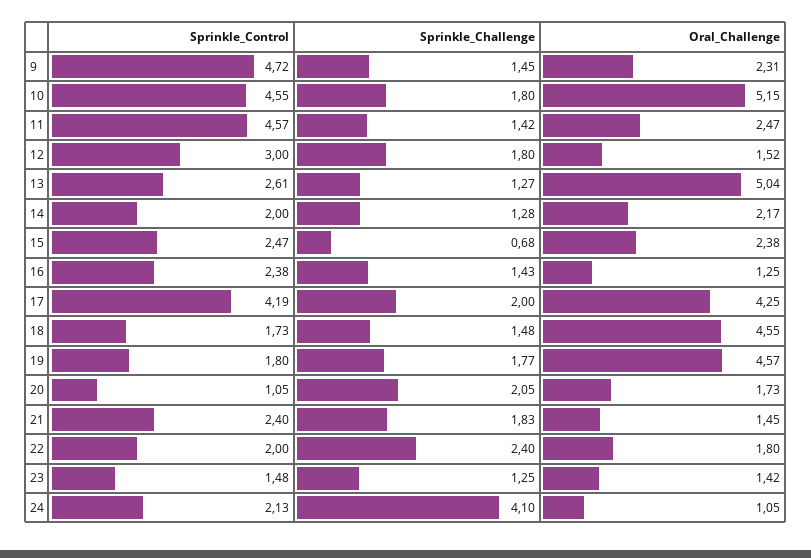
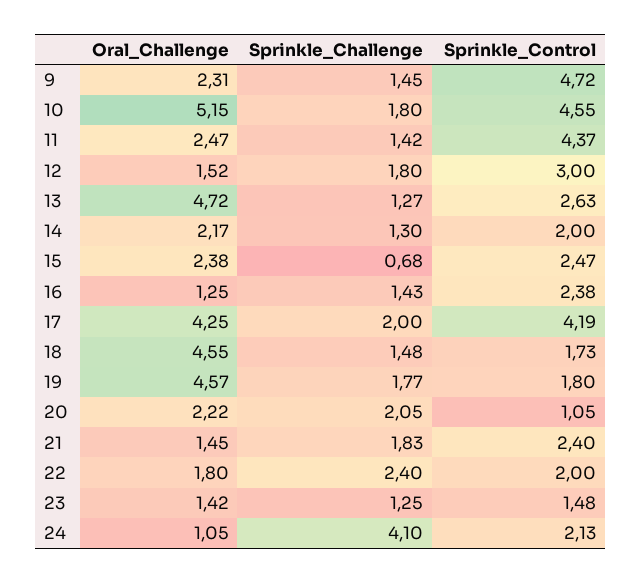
Sprinkle_Control, 11: 4.57 -> 4.37
Sprinkle_Control, 13: 2.61 -> 2.63
Oral_Challenge, 13: 5.04 -> 4.72
Sprinkle_Challenge, 14: 1.28 -> 1.3
Oral_Challenge, 20: 1.73 -> 2.22

